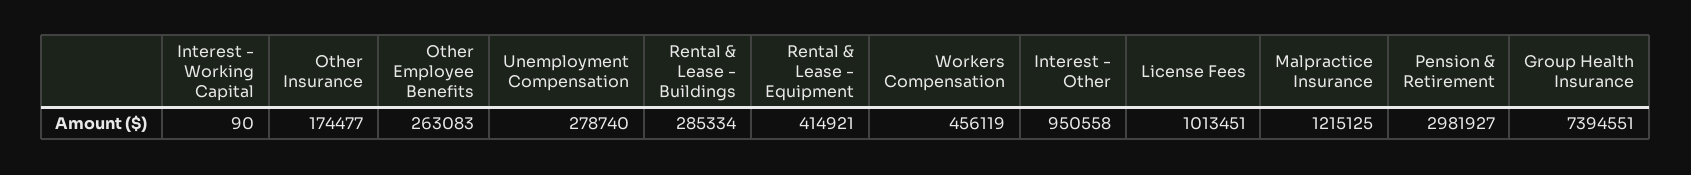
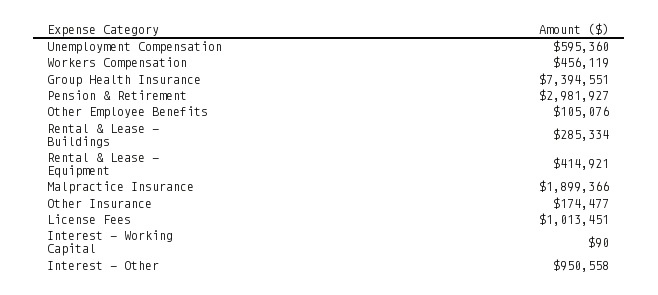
Other Employee Benefits: 263083 -> 105076
Unemployment Compensation: 278740 -> 595360
Malpractice Insurance: 1215125 -> 1899366

